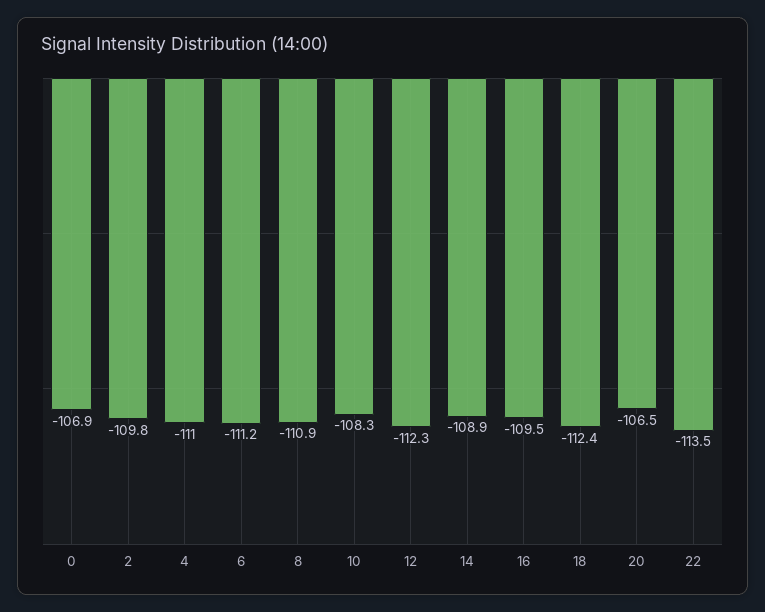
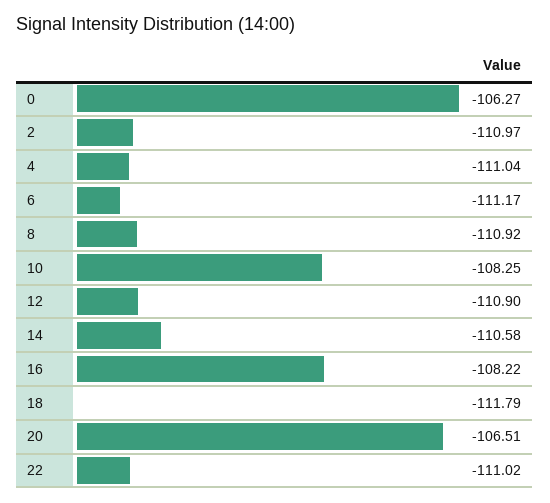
0: -106.9 -> -106.27
2: -109.8 -> -110.97
12: -112.3 -> -110.9
14: -108.9 -> -110.58
16: -109.5 -> -108.22
18: -112.4 -> -111.79
22: -113.5 -> -111.02

